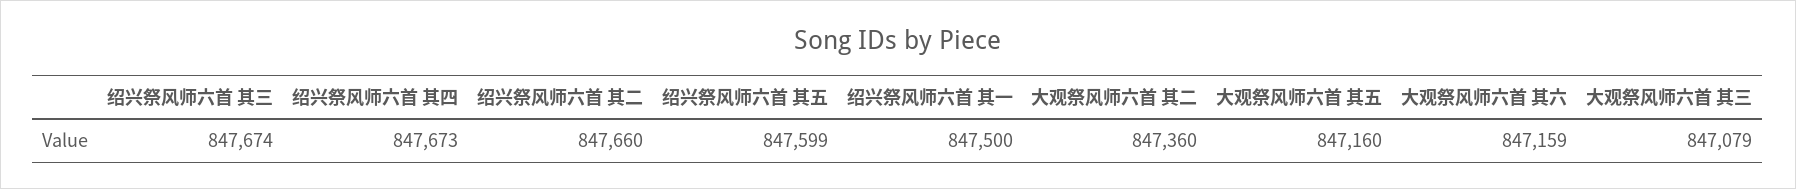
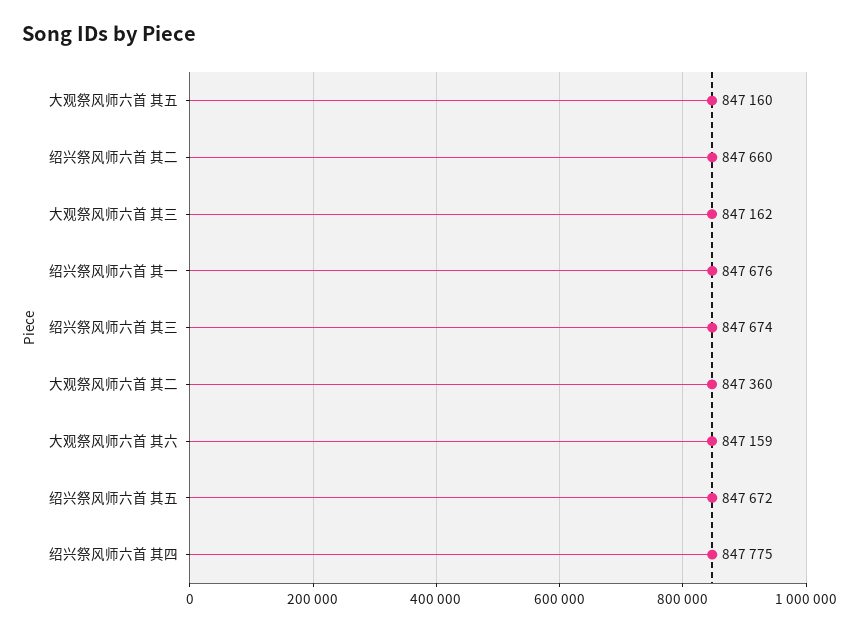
绍兴祭风师六首 其四: 847673 -> 847775
绍兴祭风师六首 其五: 847599 -> 847672
绍兴祭风师六首 其一: 847500 -> 847676
大观祭风师六首 其三: 847079 -> 847162

